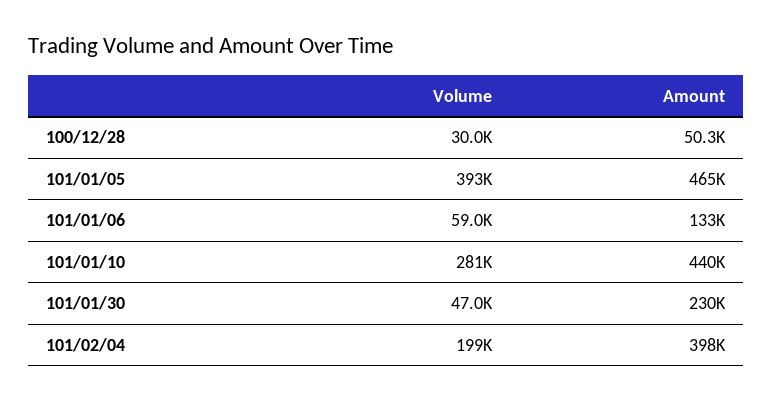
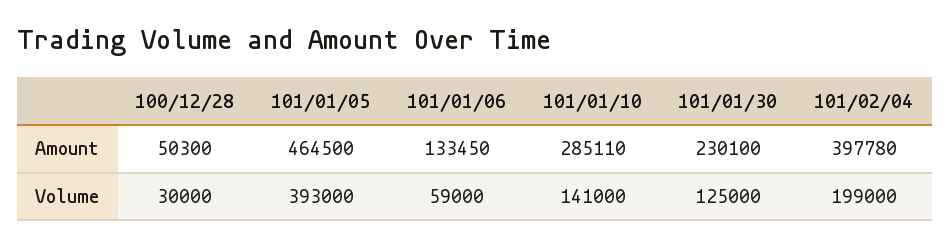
Volume, 101/01/10: 281000 -> 141000
Amount, 101/01/10: 440000 -> 285110
Volume, 101/01/30: 47000 -> 125000

